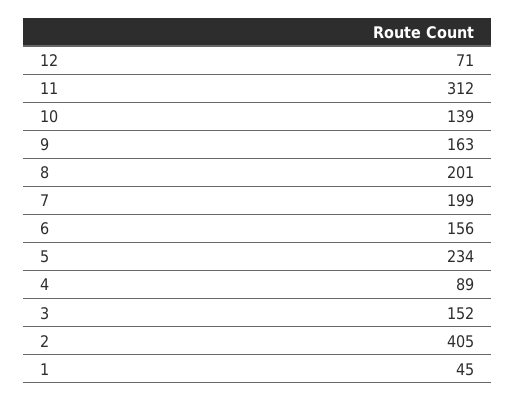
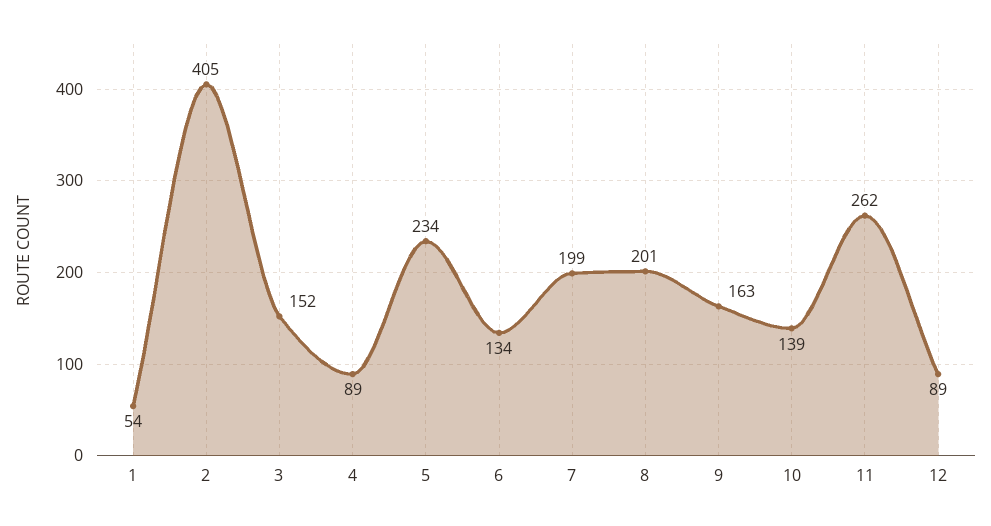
12: 71 -> 89
11: 312 -> 262
6: 156 -> 134
1: 45 -> 54

